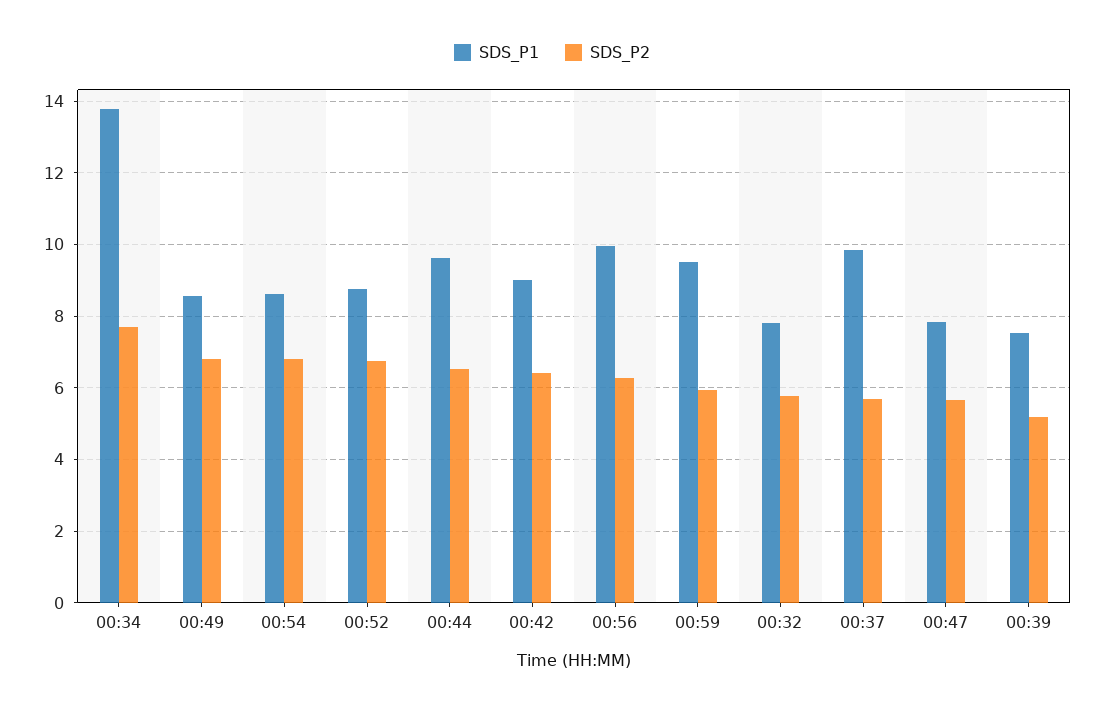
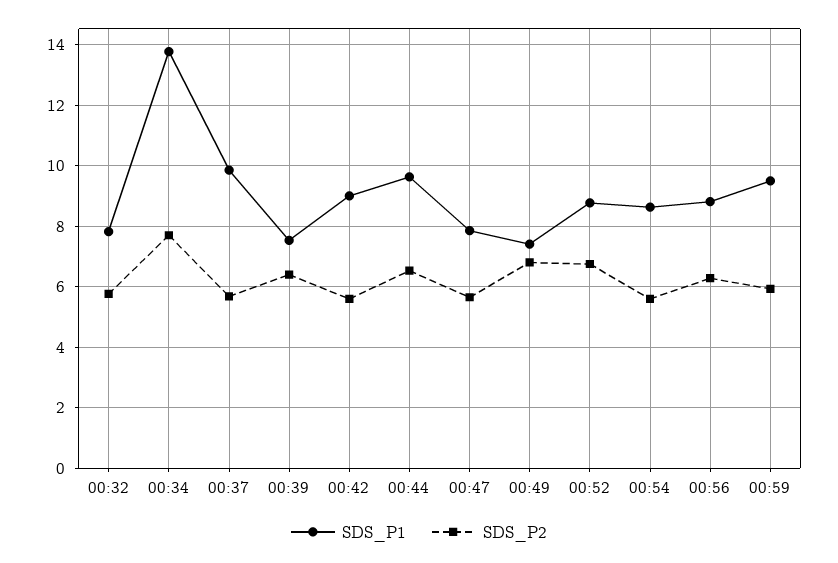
SDS_P1, 00:49: 8.6 -> 7.4
SDS_P2, 00:54: 6.8 -> 5.6
SDS_P2, 00:42: 6.4 -> 5.6
SDS_P1, 00:56: 10 -> 8.8
SDS_P2, 00:39: 5.2 -> 6.4

